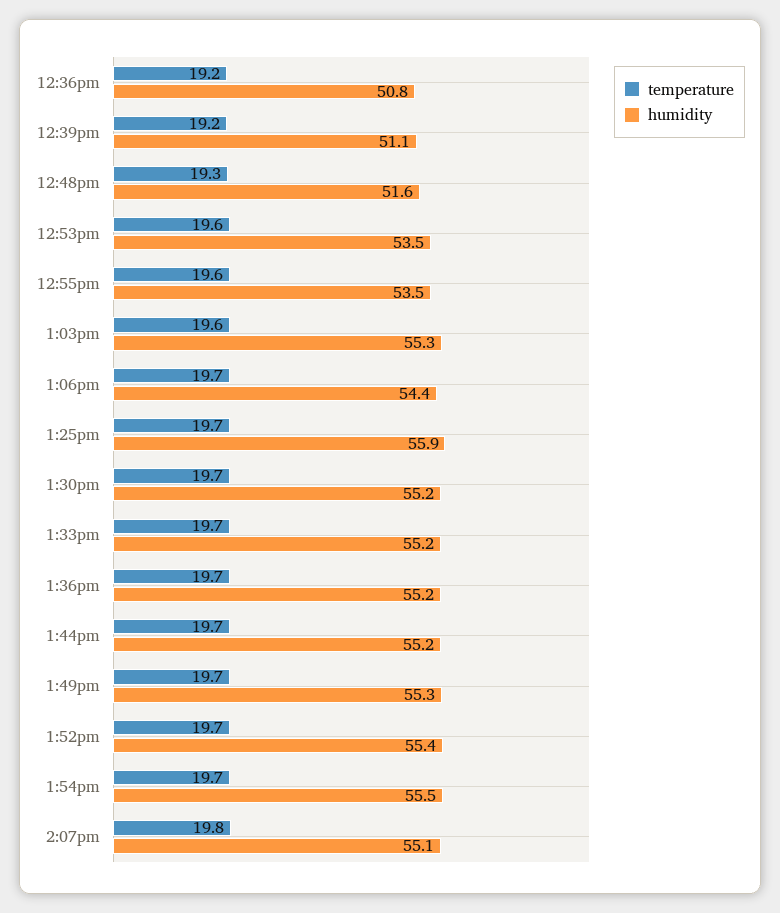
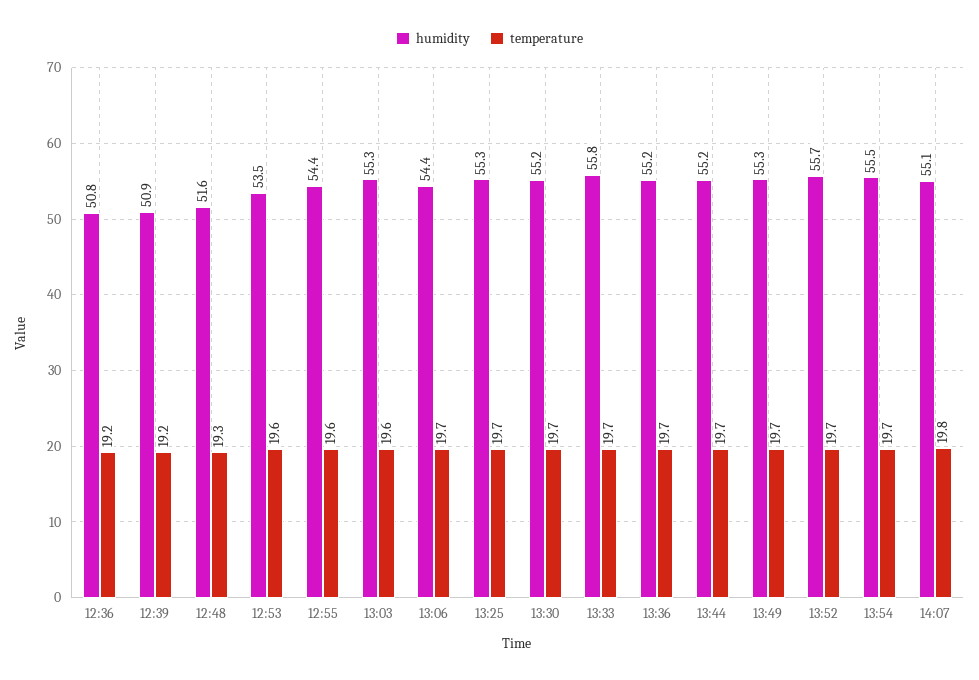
humidity, 12:39pm: 51.1 -> 50.9
humidity, 12:55pm: 53.5 -> 54.4
humidity, 1:25pm: 55.9 -> 55.3
humidity, 1:33pm: 55.2 -> 55.8
humidity, 1:52pm: 55.4 -> 55.7

